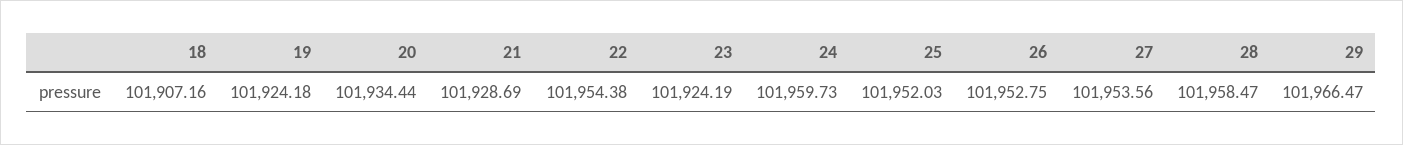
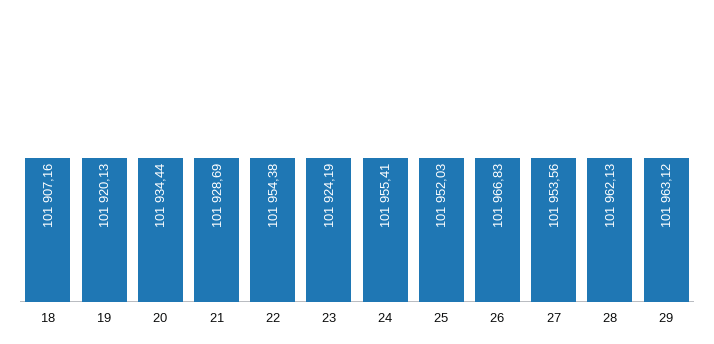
19: 101924.18 -> 101920.13
24: 101959.73 -> 101955.41
26: 101952.75 -> 101966.83
28: 101958.47 -> 101962.13
29: 101966.47 -> 101963.12

